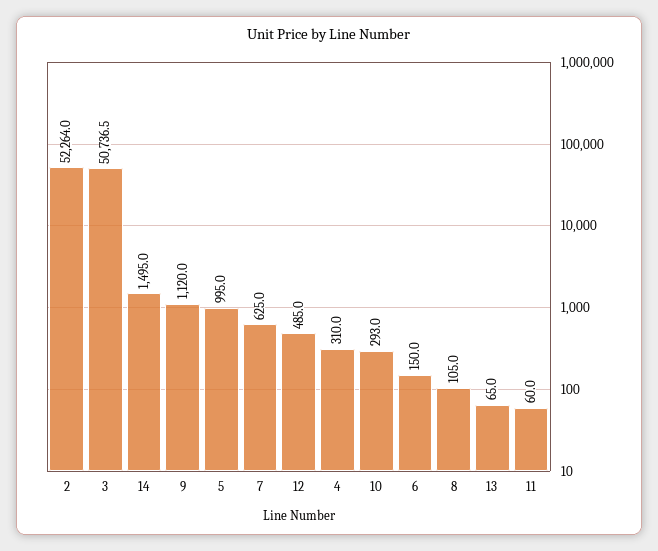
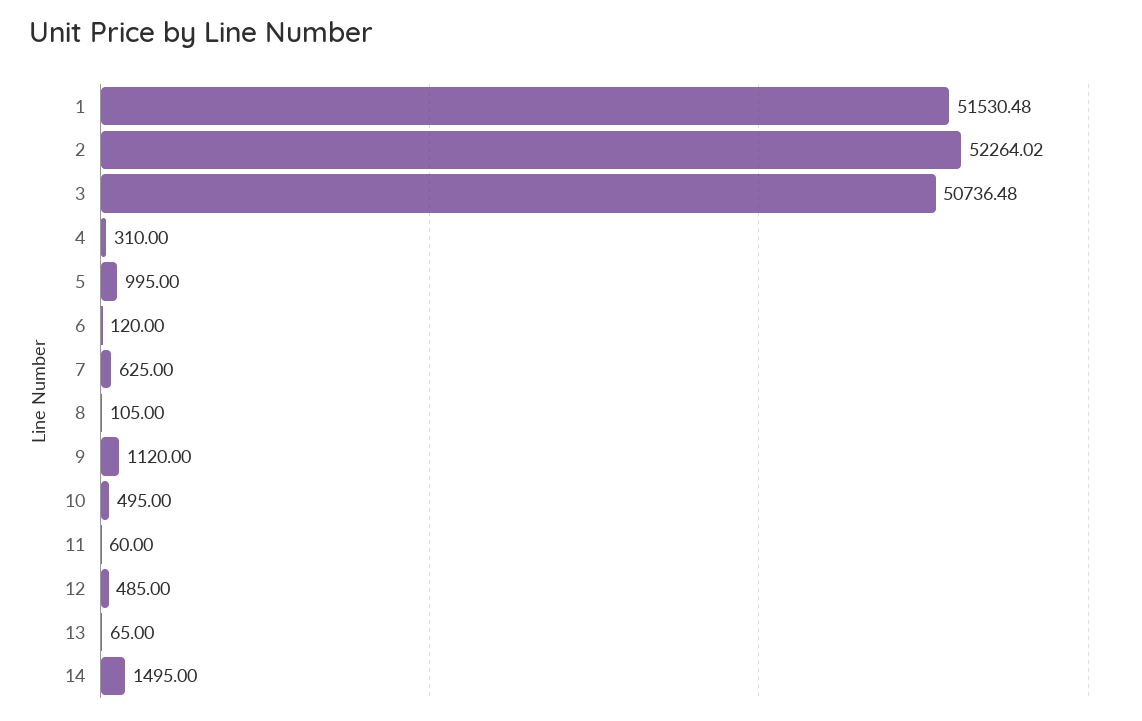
10: 293 -> 495
6: 150 -> 120
1: none -> 51530.48

